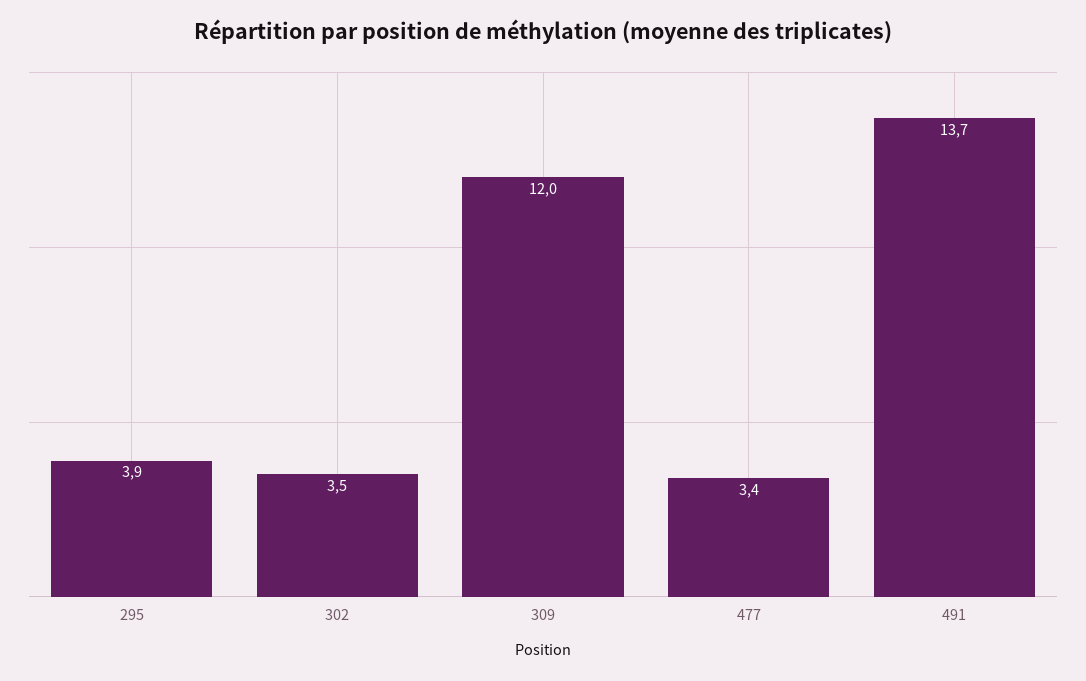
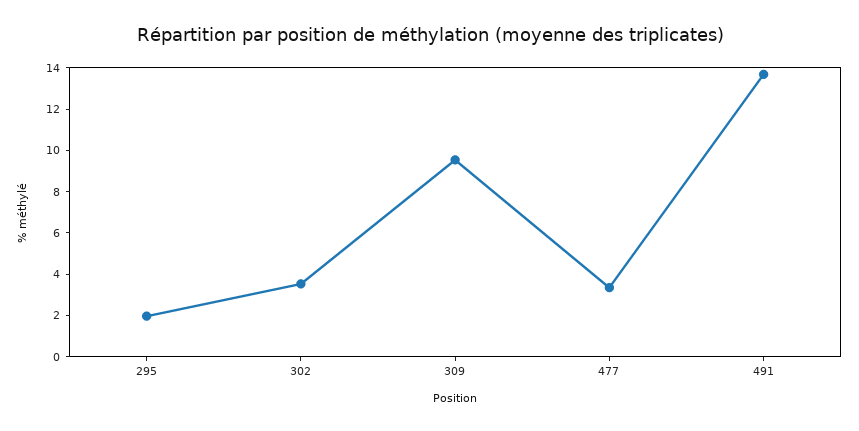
295: 3.9 -> 2
309: 12 -> 9.5

